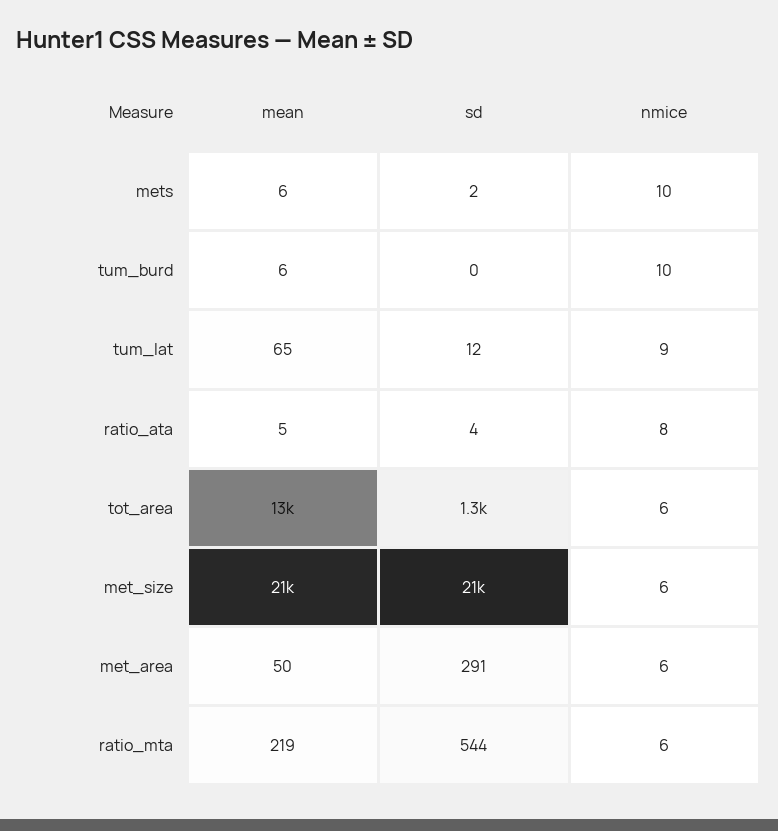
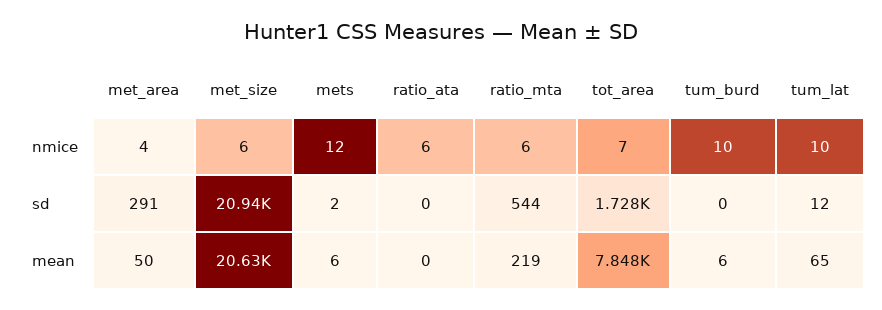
nmice, mets: 10 -> 12
nmice, tum_lat: 9 -> 10
mean, ratio_ata: 5 -> 0
sd, ratio_ata: 4 -> 0
nmice, ratio_ata: 8 -> 6
mean, tot_area: 13000 -> 7848
sd, tot_area: 1300 -> 1728
nmice, tot_area: 6 -> 7
nmice, met_area: 6 -> 4

